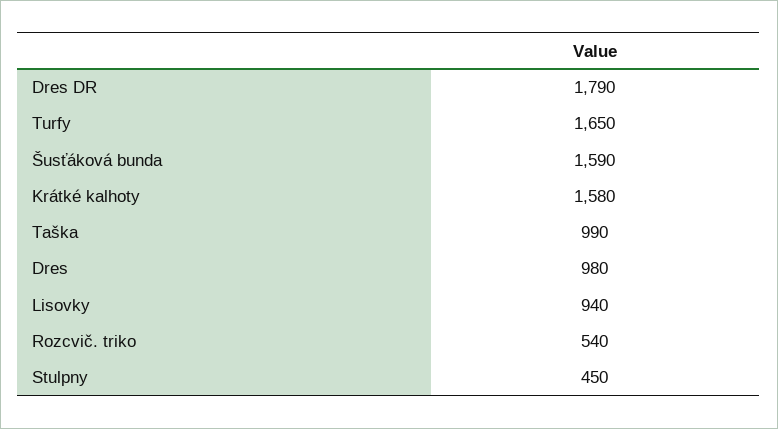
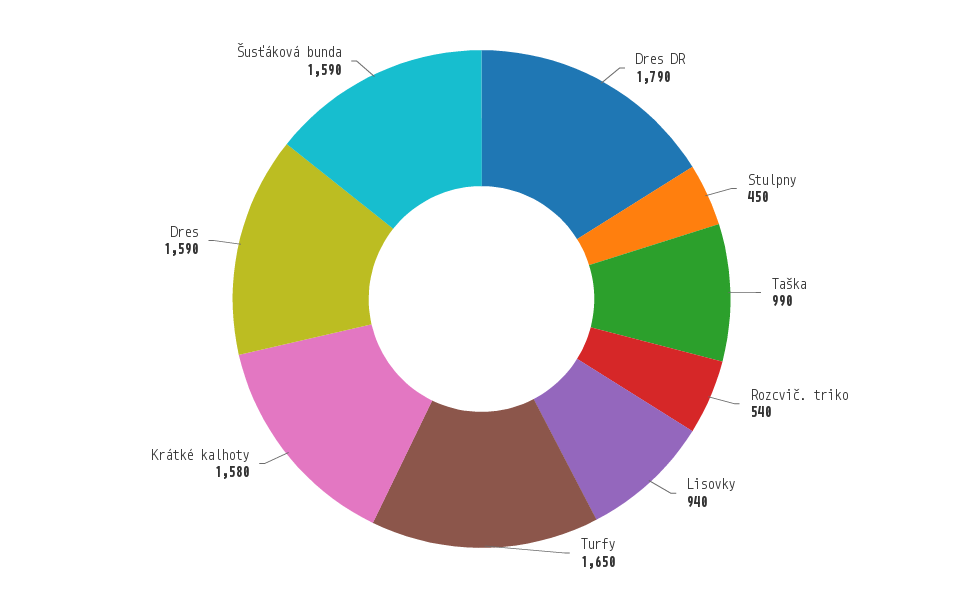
Dres: 980 -> 1590

